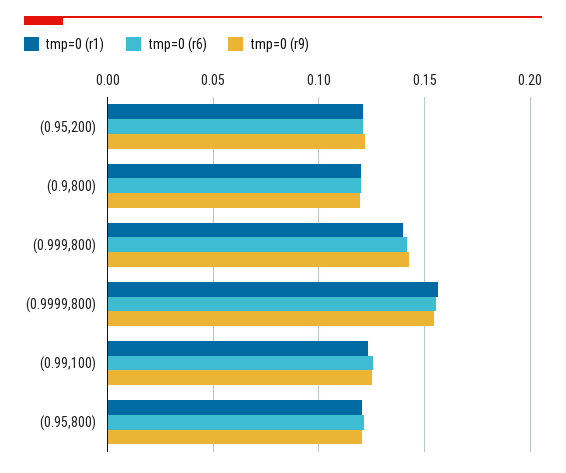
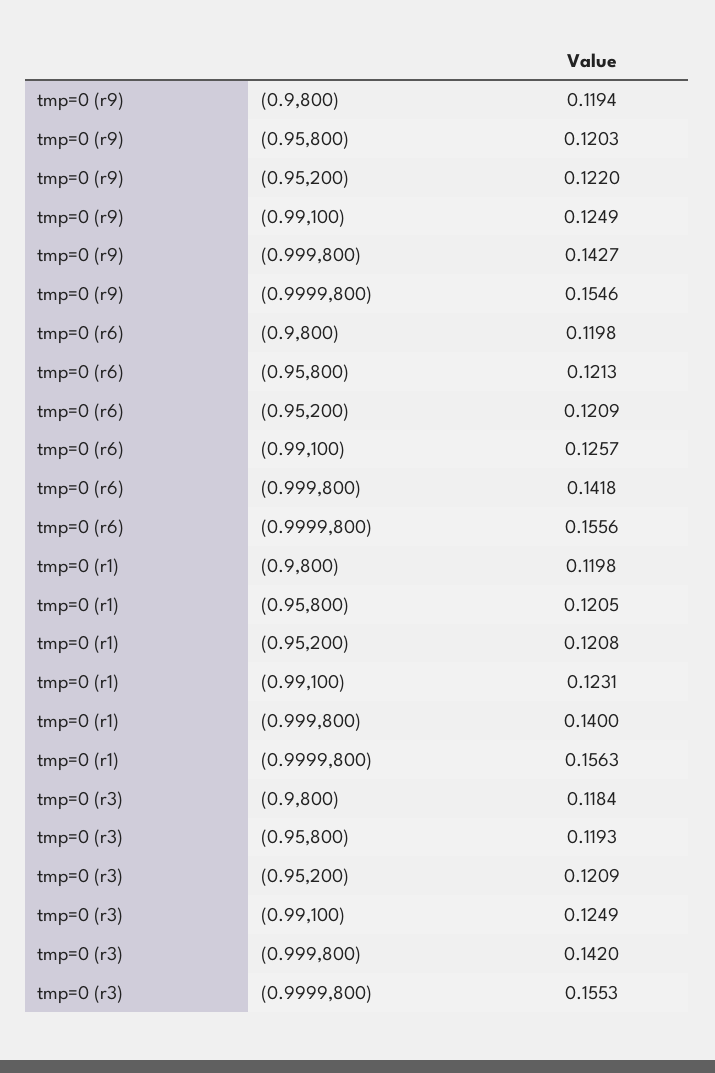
tmp=0 (r3), (0.9,800): none -> 0.1184
tmp=0 (r3), (0.95,800): none -> 0.1193
tmp=0 (r3), (0.95,200): none -> 0.1209
tmp=0 (r3), (0.99,100): none -> 0.1249
tmp=0 (r3), (0.999,800): none -> 0.142
tmp=0 (r3), (0.9999,800): none -> 0.1553

